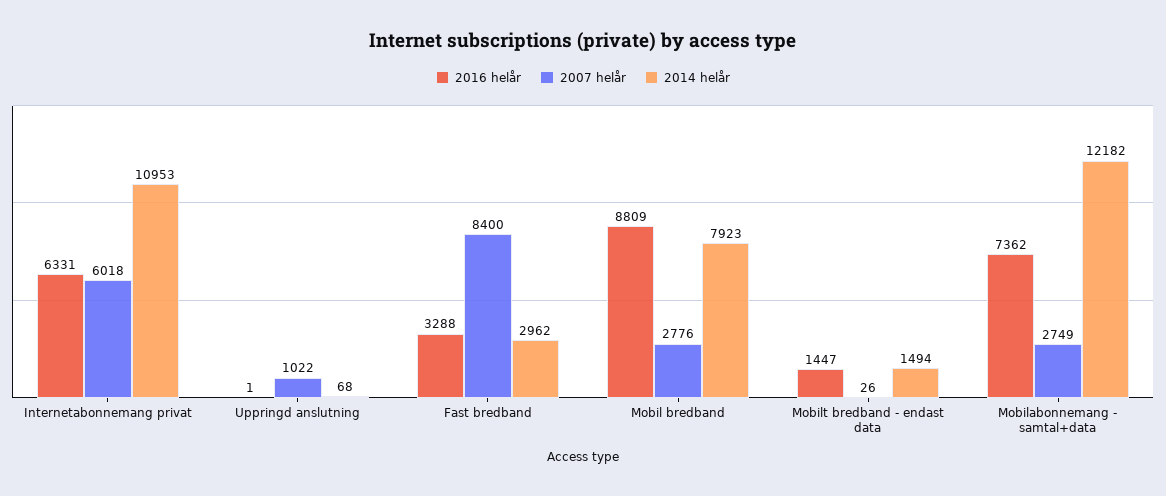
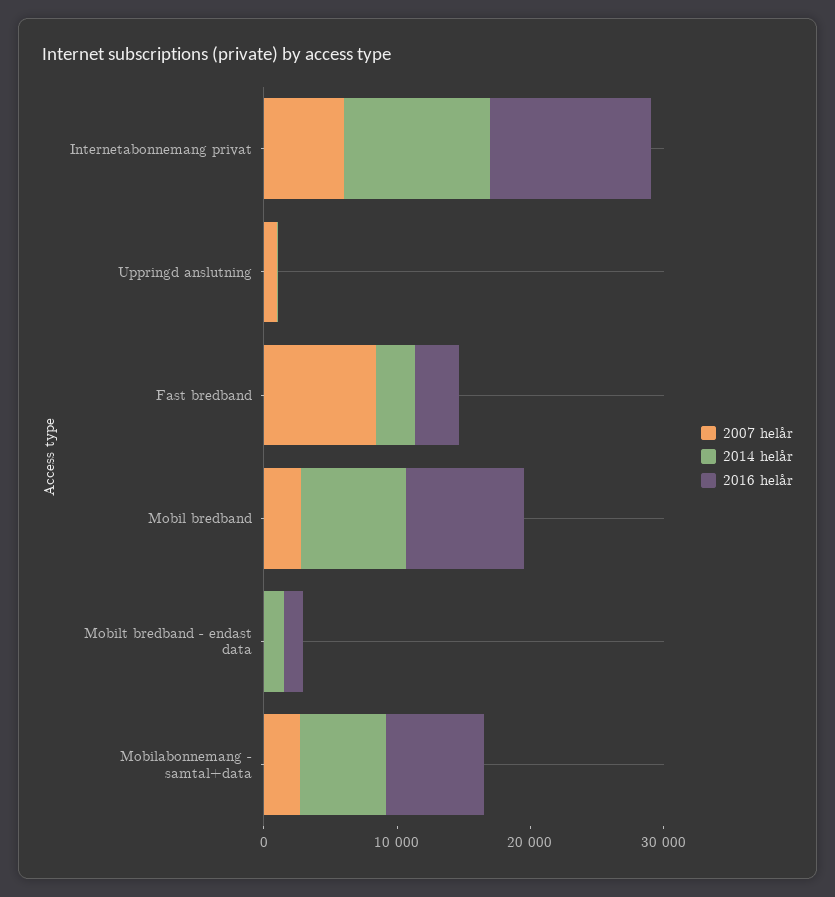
2016 helår, Internetabonnemang privat: 6331 -> 12000
2014 helår, Mobilabonnemang - samtal+data: 12182 -> 6000

